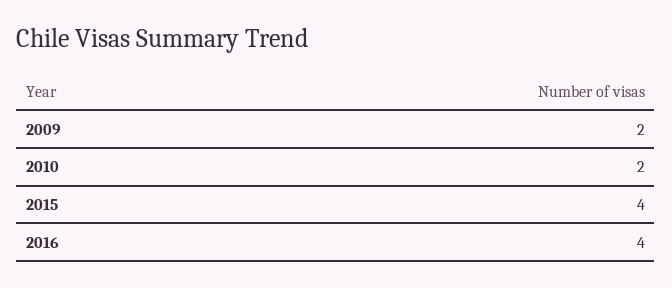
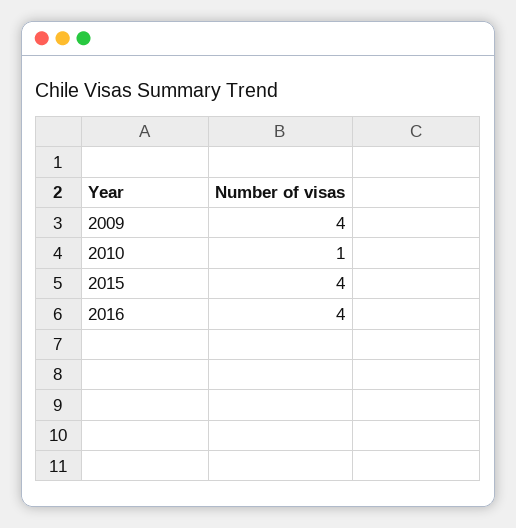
2009: 2 -> 4
2010: 2 -> 1

